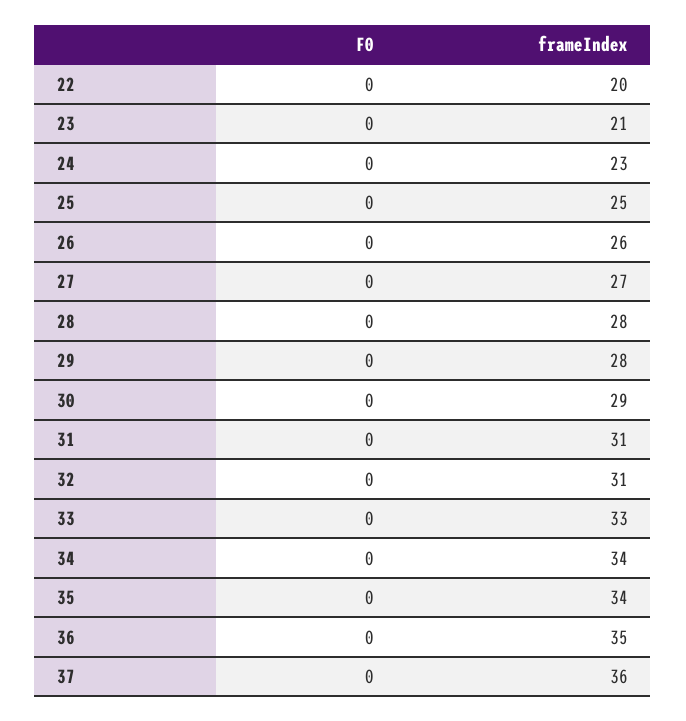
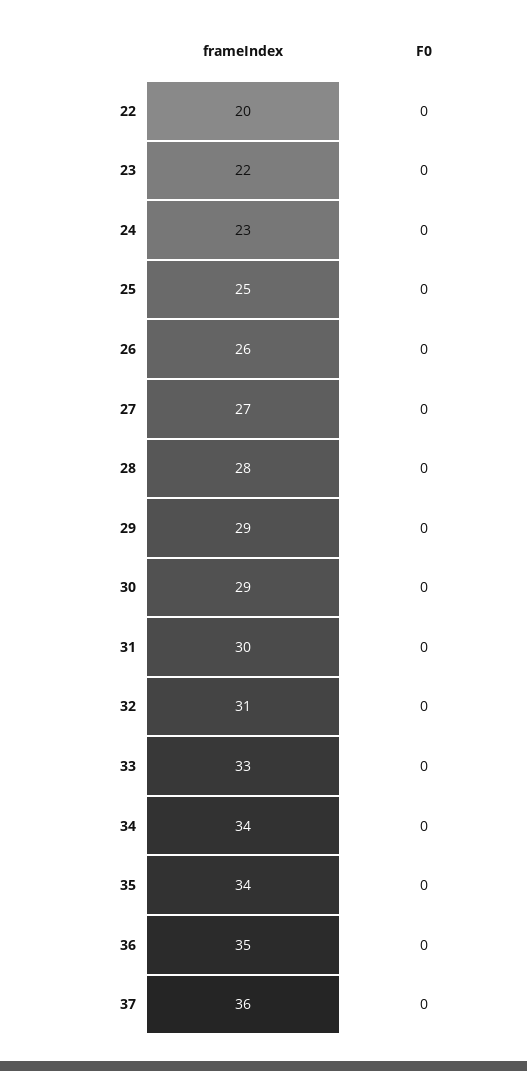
frameIndex, 23: 21 -> 22
frameIndex, 29: 28 -> 29
frameIndex, 31: 31 -> 30

